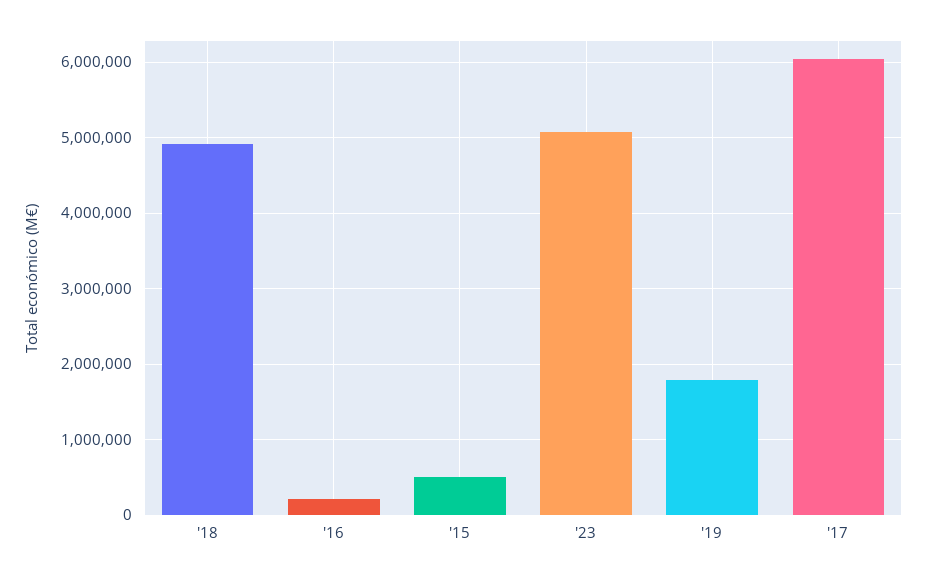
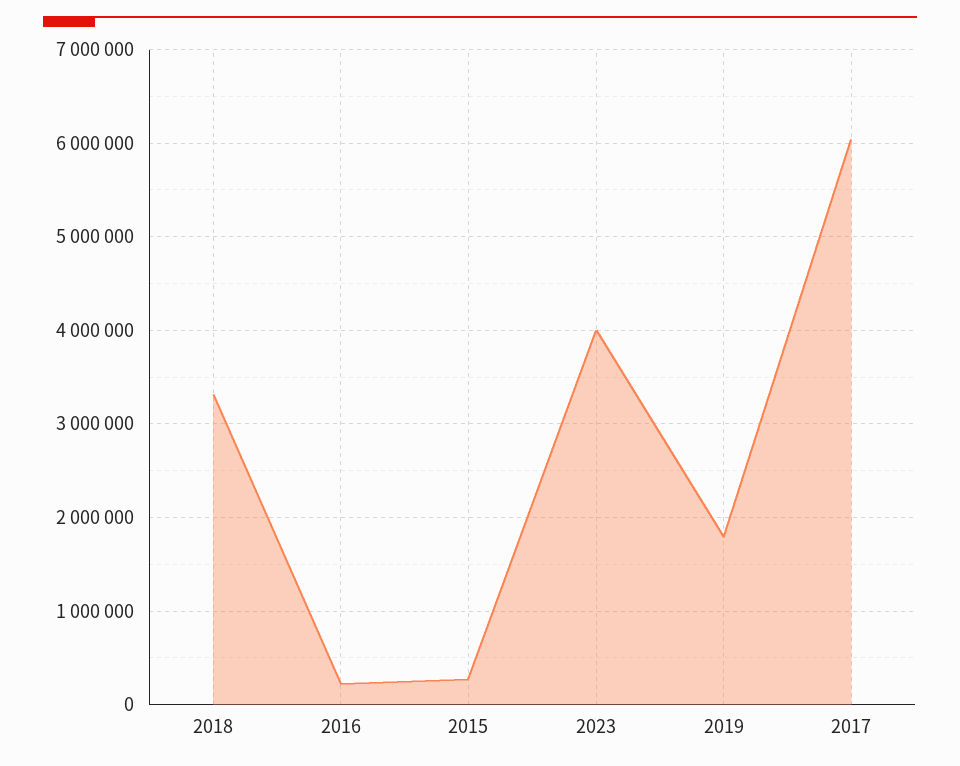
'18: 4900000 -> 3300000
'15: 500000 -> 300000
'23: 5100000 -> 4000000

